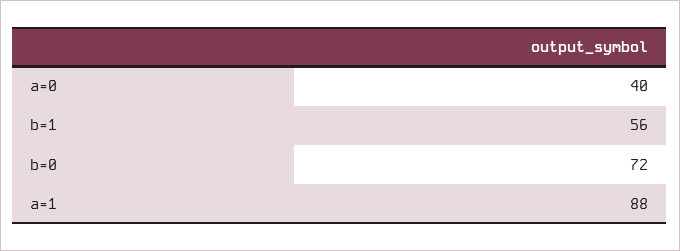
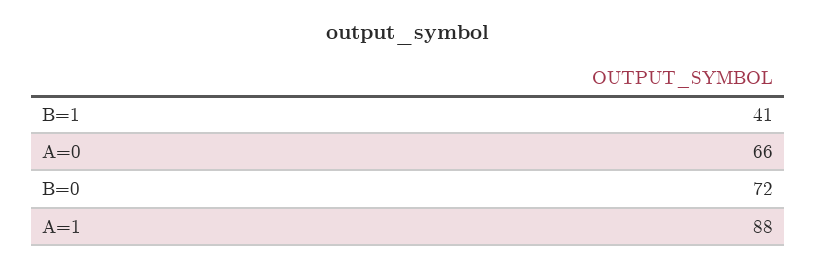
a=0: 40 -> 66
b=1: 56 -> 41

